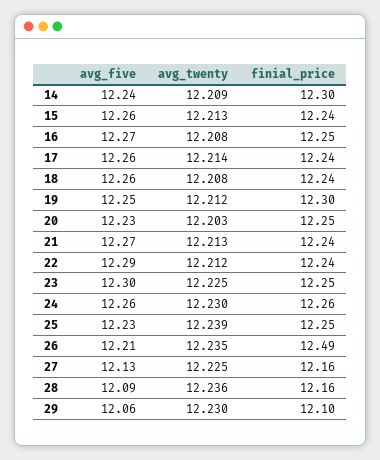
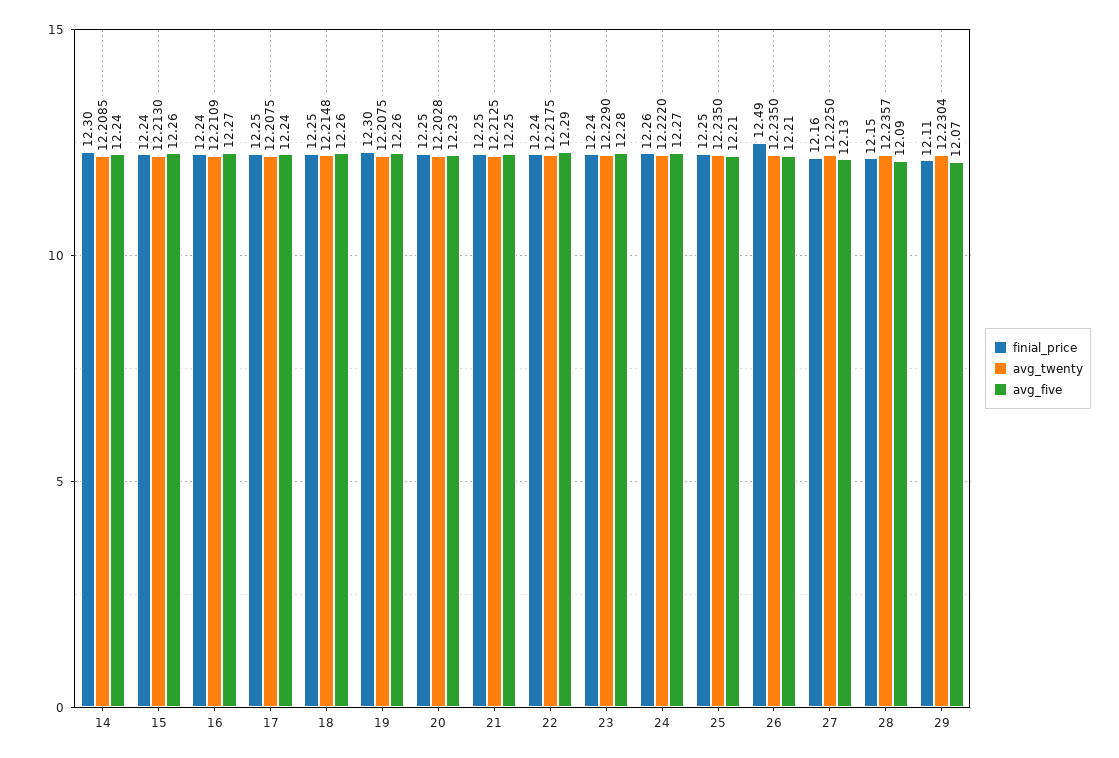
avg_twenty, 16: 12.208 -> 12.2109
finial_price, 16: 12.25 -> 12.24
avg_five, 17: 12.26 -> 12.24
avg_twenty, 17: 12.214 -> 12.2075
finial_price, 17: 12.24 -> 12.25
avg_twenty, 18: 12.208 -> 12.2148
finial_price, 18: 12.24 -> 12.25
avg_five, 19: 12.25 -> 12.26
avg_twenty, 19: 12.212 -> 12.2075
avg_five, 21: 12.27 -> 12.25
finial_price, 21: 12.24 -> 12.25
avg_twenty, 22: 12.212 -> 12.2175
avg_five, 23: 12.3 -> 12.28
avg_twenty, 23: 12.225 -> 12.229
finial_price, 23: 12.25 -> 12.24
avg_five, 24: 12.26 -> 12.27
avg_twenty, 24: 12.23 -> 12.222
avg_five, 25: 12.23 -> 12.21
avg_twenty, 25: 12.239 -> 12.235
finial_price, 28: 12.16 -> 12.15
avg_five, 29: 12.06 -> 12.07
finial_price, 29: 12.1 -> 12.11

